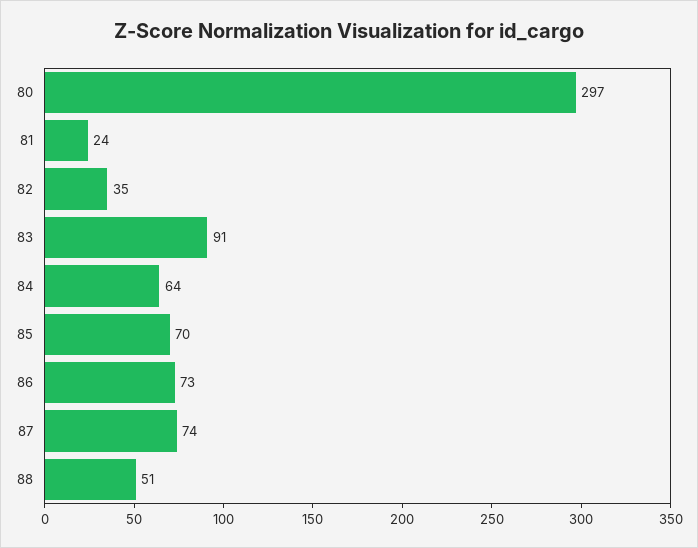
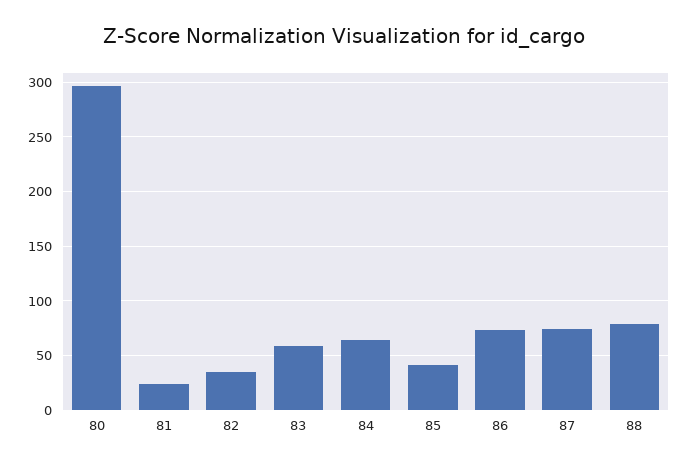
83: 91 -> 60
85: 70 -> 40
88: 51 -> 80

